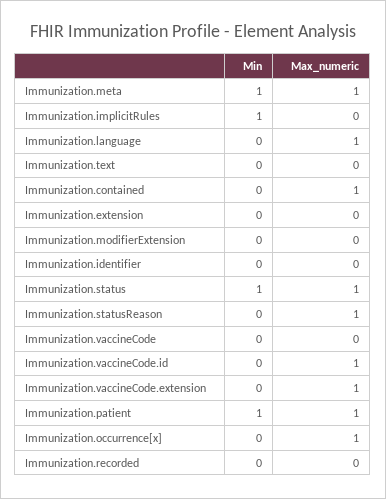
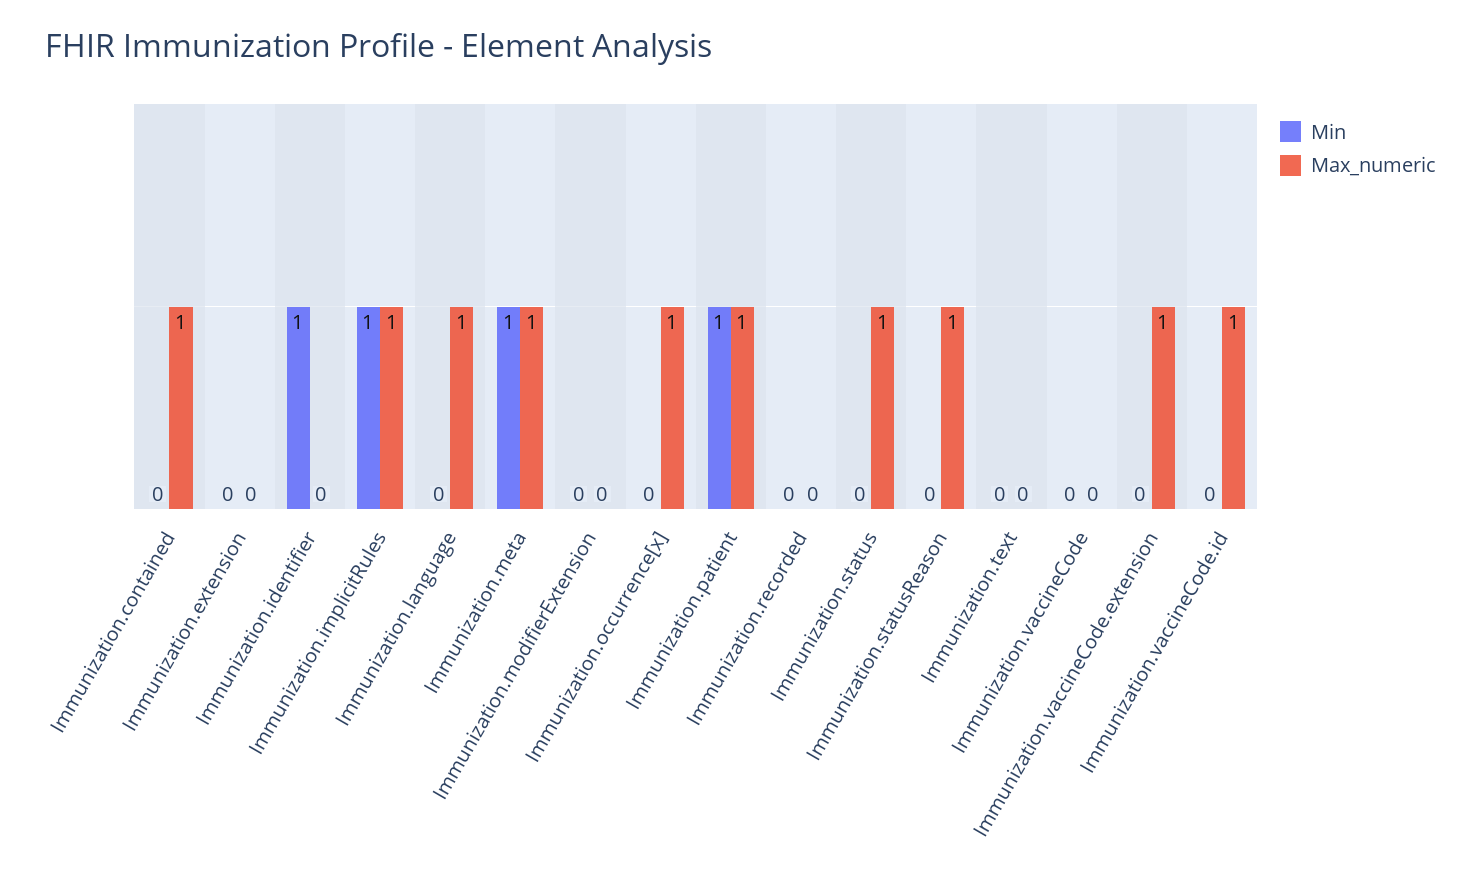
Max_numeric, Immunization.implicitRules: 0 -> 1
Min, Immunization.identifier: 0 -> 1
Min, Immunization.status: 1 -> 0

